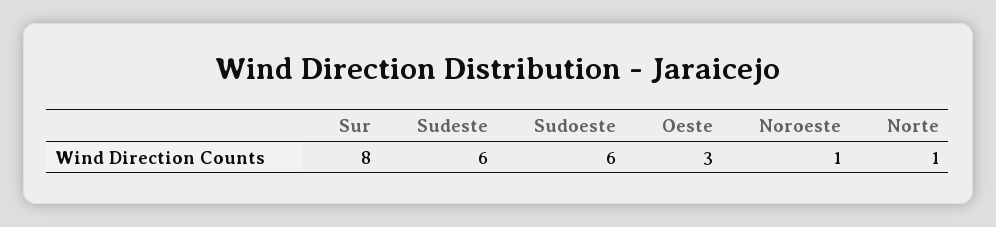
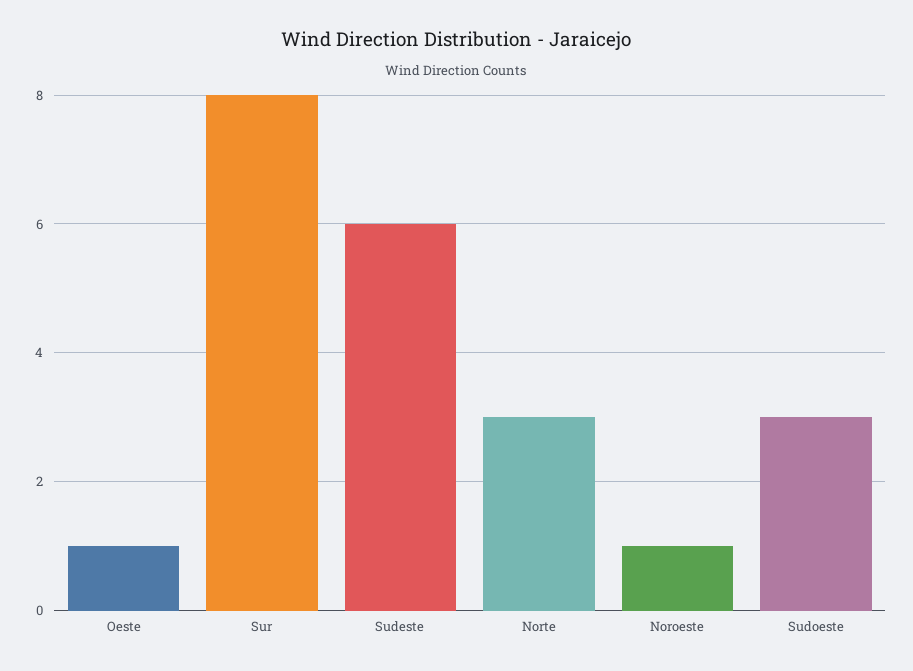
Sudoeste: 6 -> 3
Oeste: 3 -> 1
Norte: 1 -> 3

